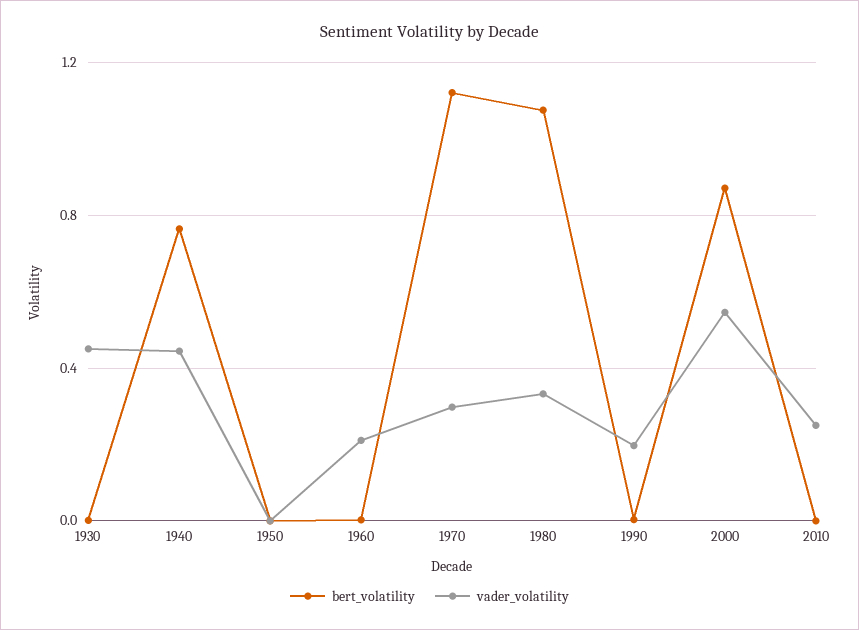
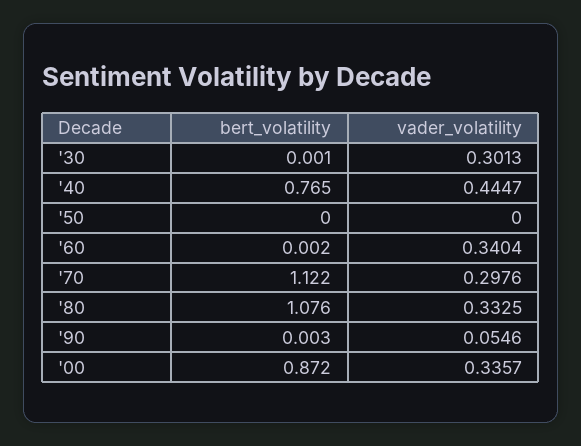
vader_volatility, 1930: 0.45 -> 0.3013
vader_volatility, 1960: 0.2 -> 0.3404
vader_volatility, 1990: 0.2 -> 0.0546
vader_volatility, 2000: 0.55 -> 0.3357
bert_volatility, 2010: 0 -> none
vader_volatility, 2010: 0.25 -> none

